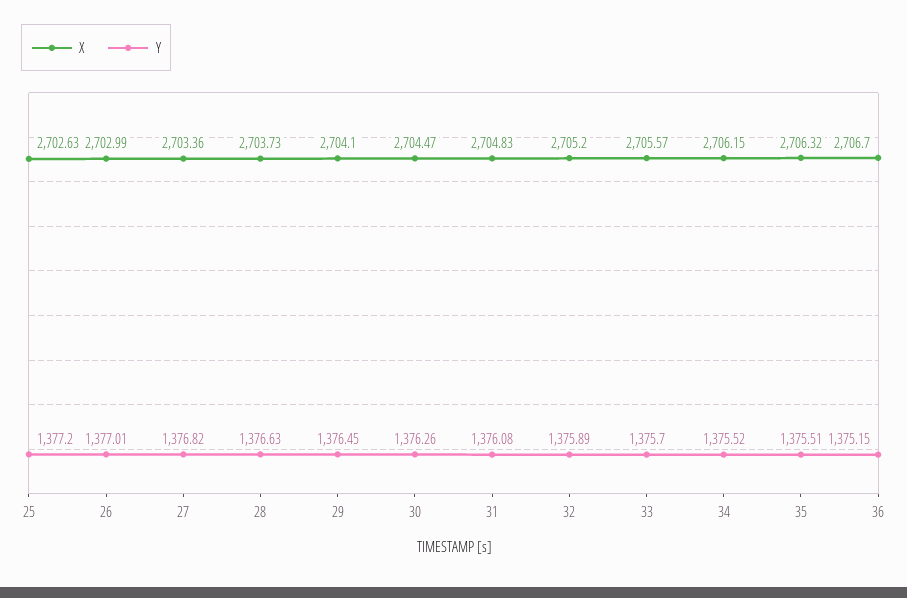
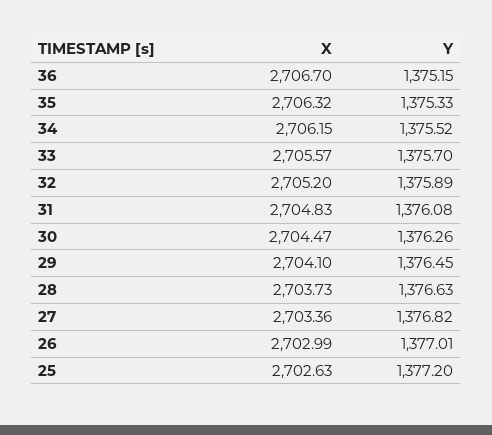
Y, 35: 1375.51 -> 1375.33

